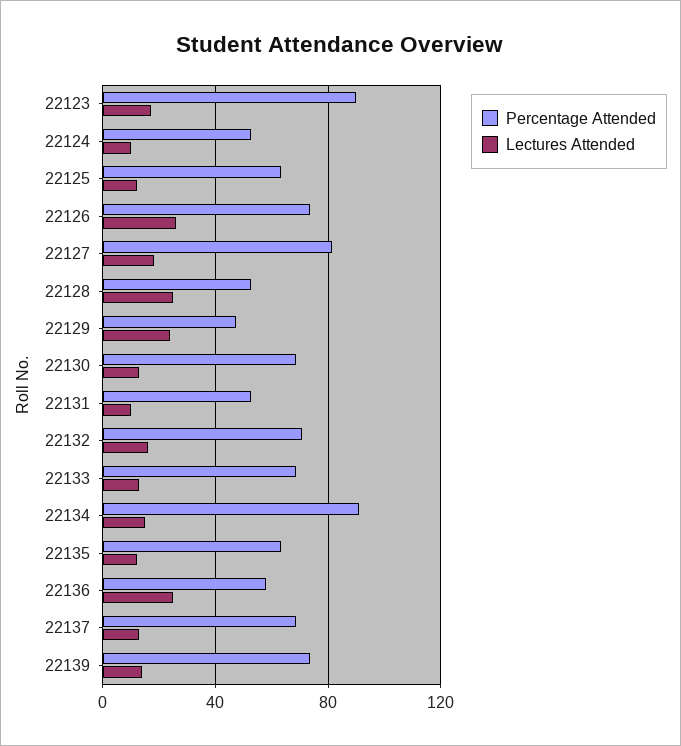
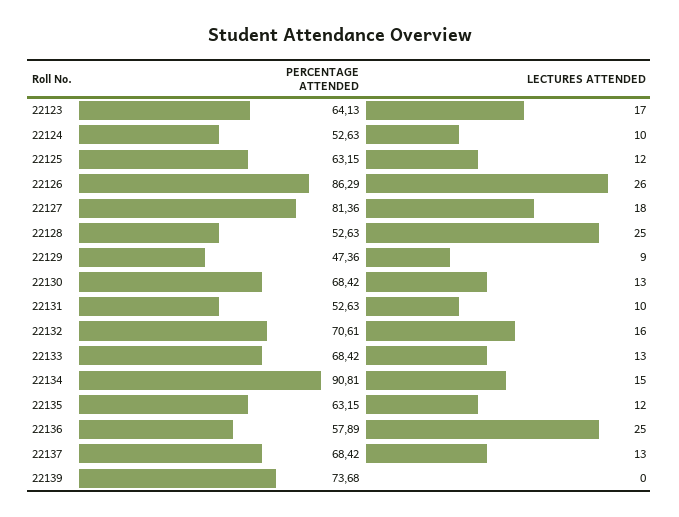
Percentage Attended, 22123: 90 -> 64.13
Percentage Attended, 22126: 75 -> 86.29
Lectures Attended, 22129: 25 -> 9
Lectures Attended, 22139: 15 -> 0

